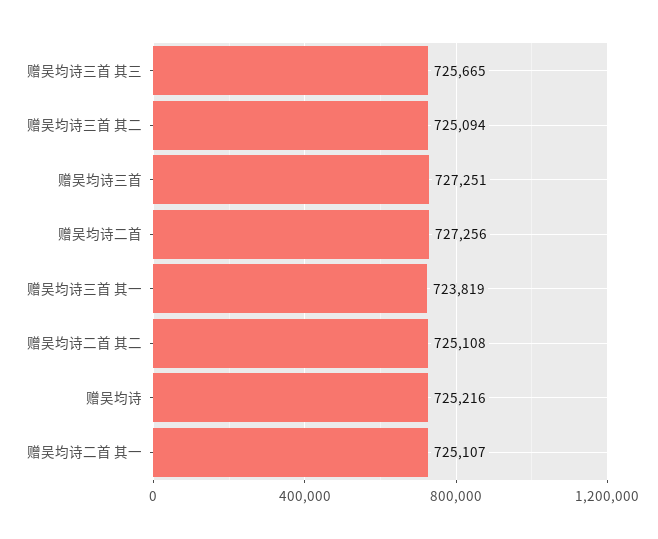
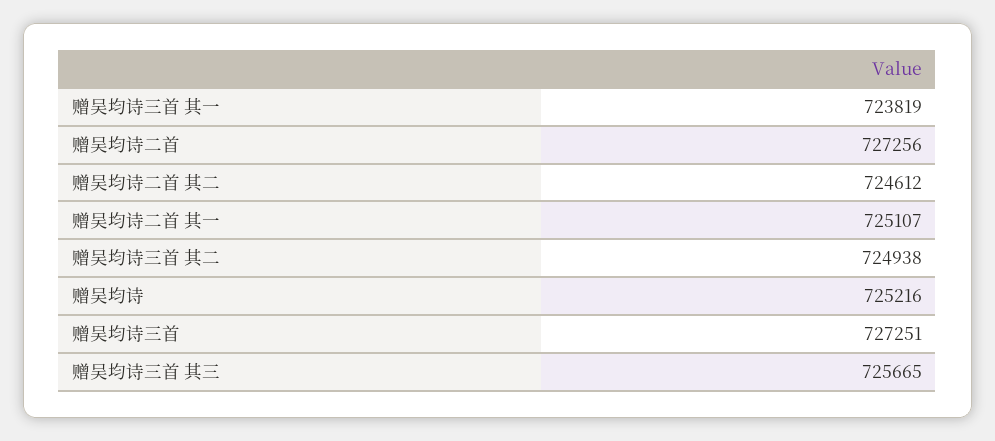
赠吴均诗三首 其二: 725094 -> 724938
赠吴均诗二首 其二: 725108 -> 724612

